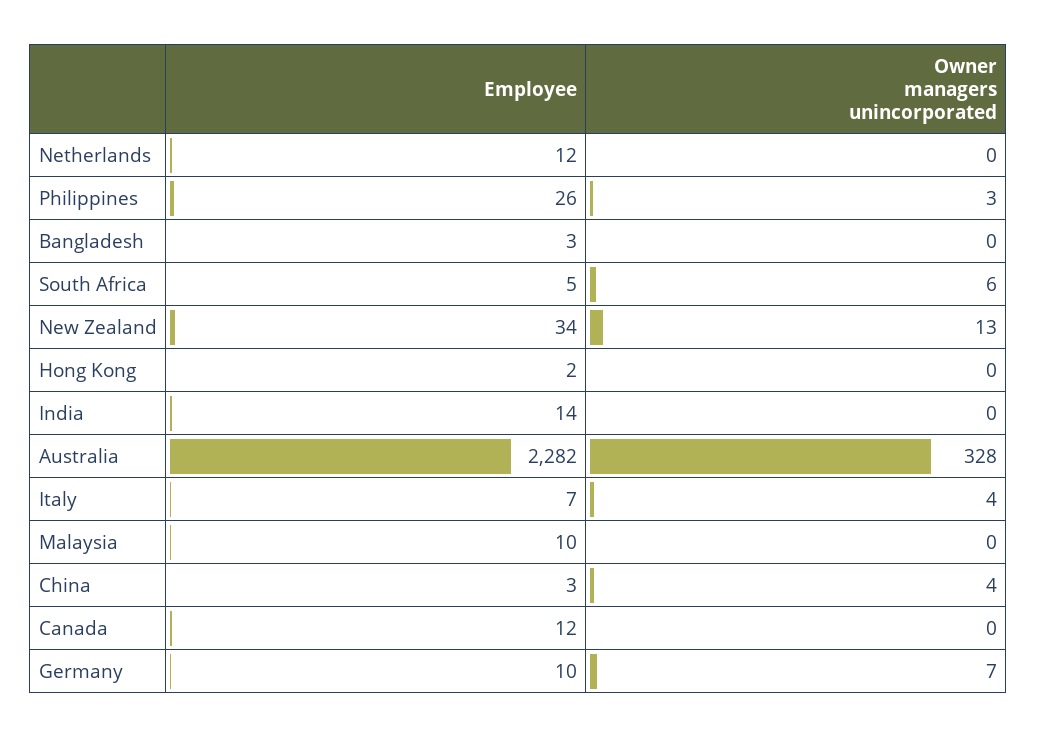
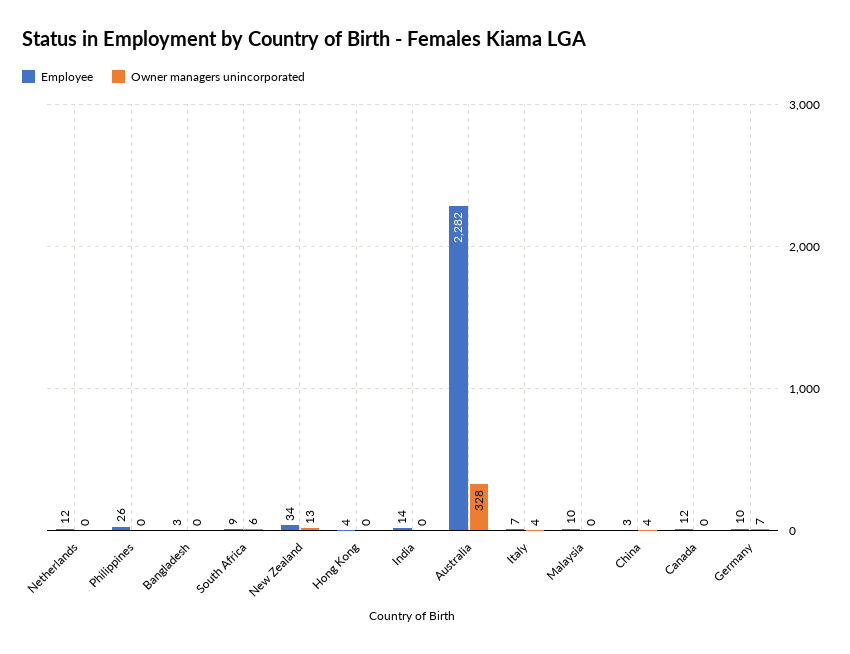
Owner managers unincorporated, Philippines: 3 -> 0
Employee, South Africa: 5 -> 9
Employee, Hong Kong: 2 -> 4

